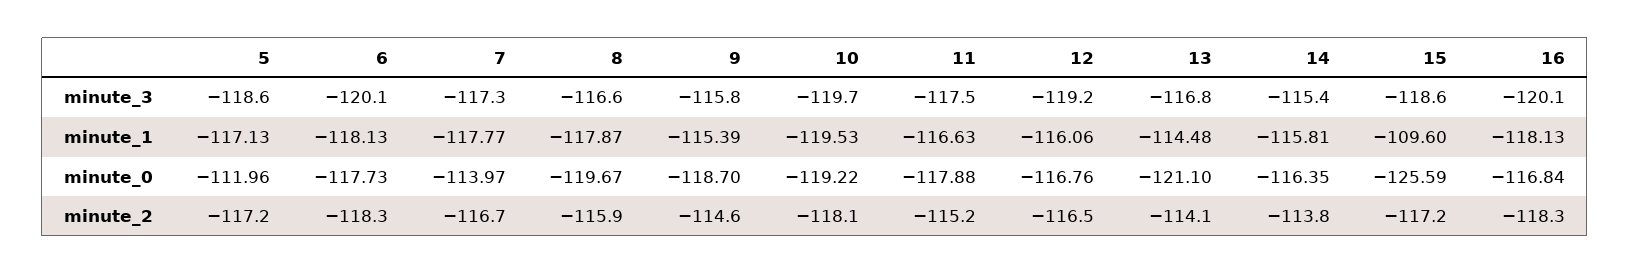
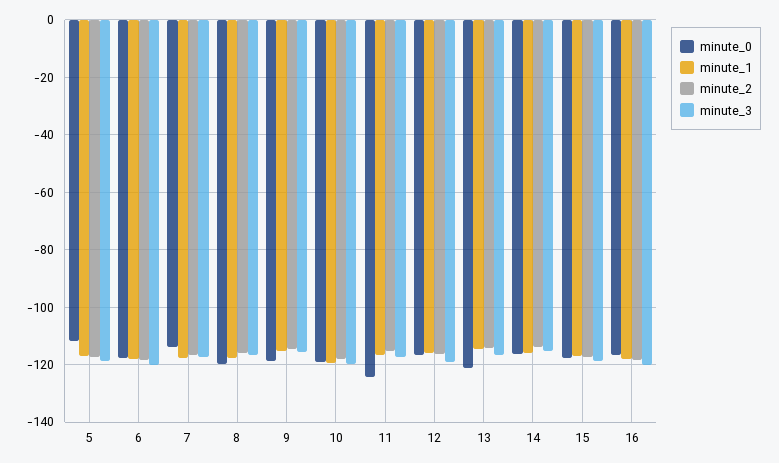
minute_1, 15: -109.6 -> -117.5
minute_0, 11: -117.88 -> -125
minute_0, 15: -125.59 -> -117.5

